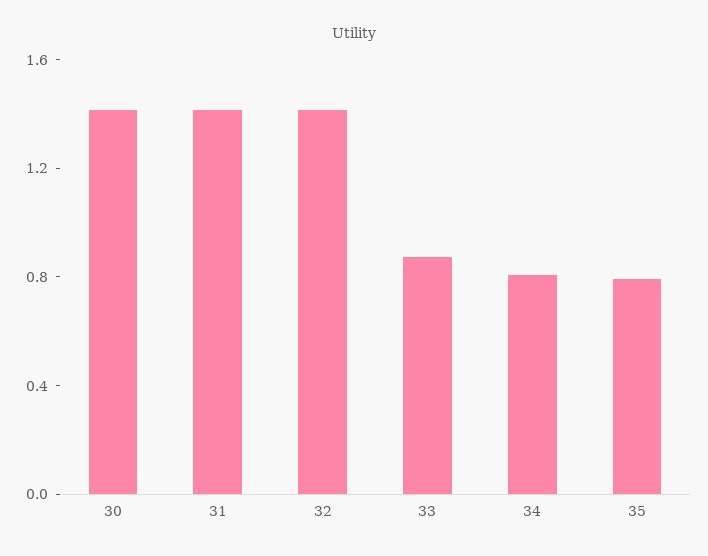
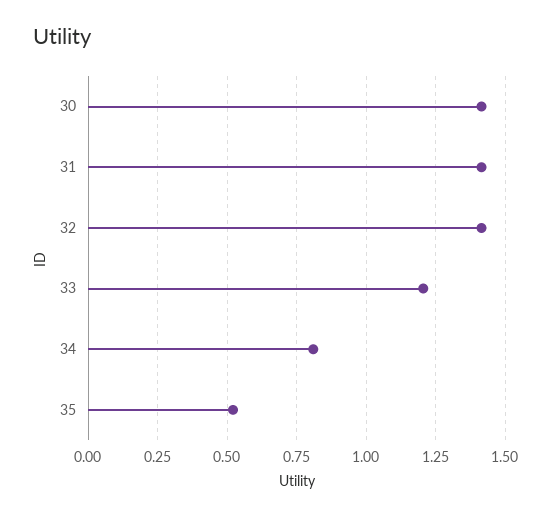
33: 0.9 -> 1.2
35: 0.8 -> 0.525

